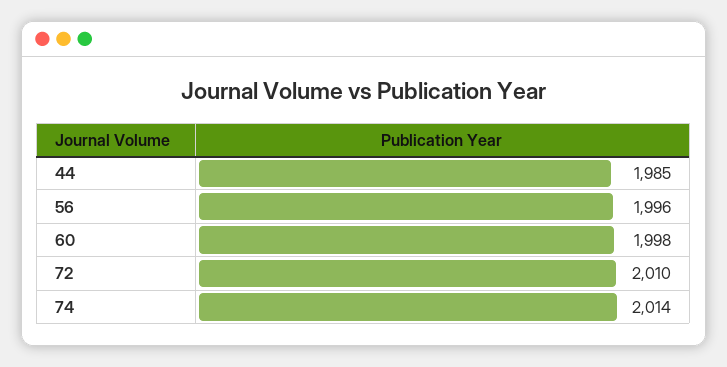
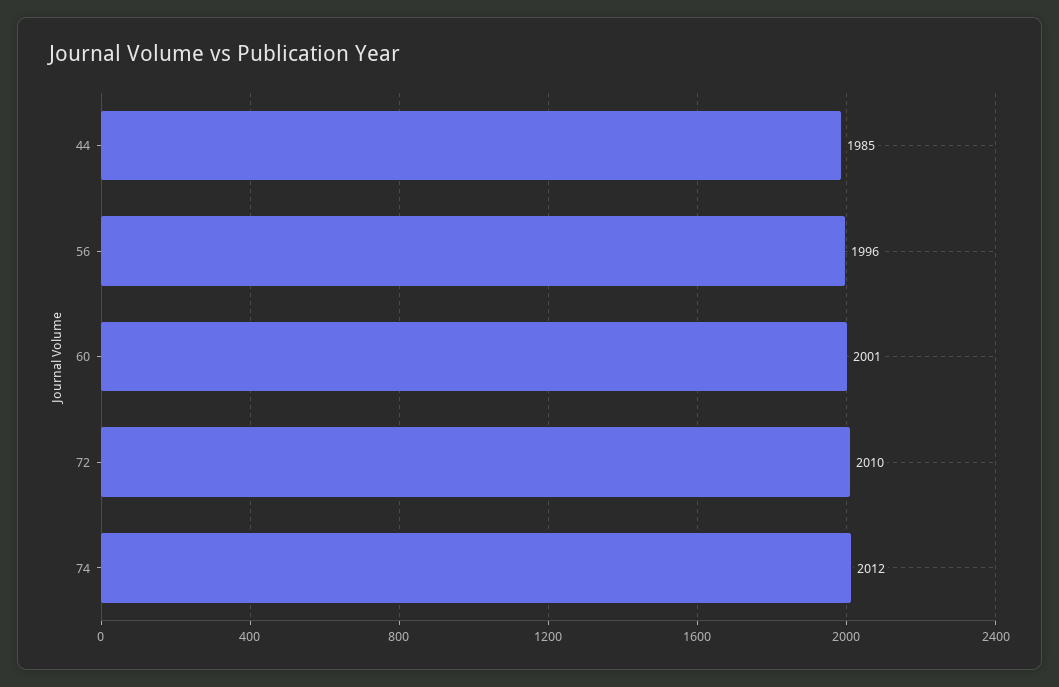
60: 1998 -> 2001
74: 2014 -> 2012

